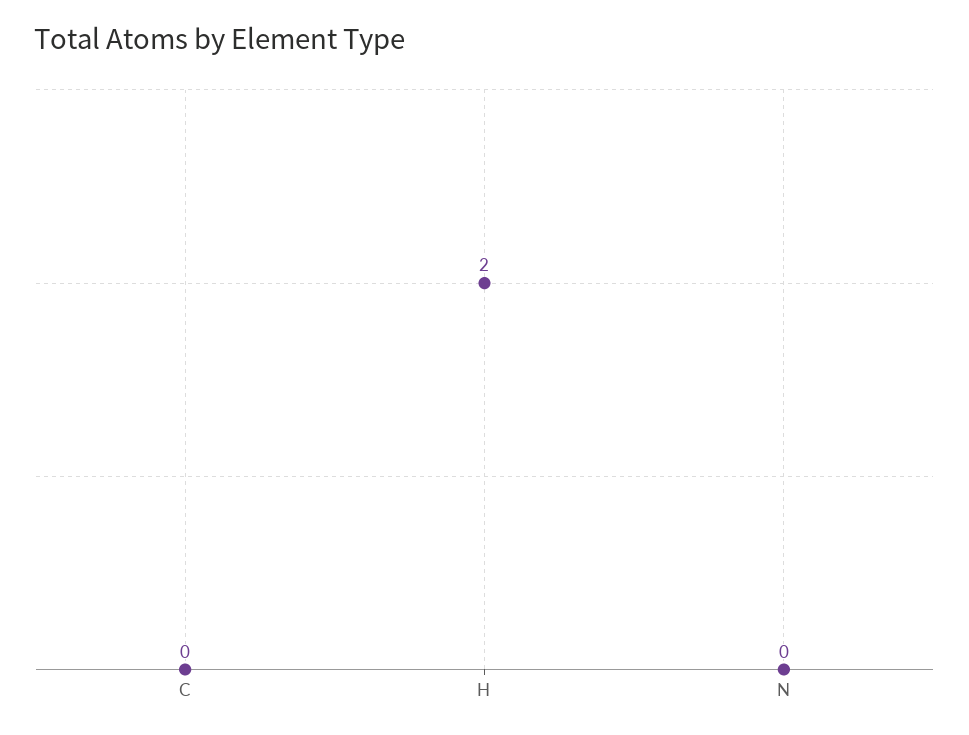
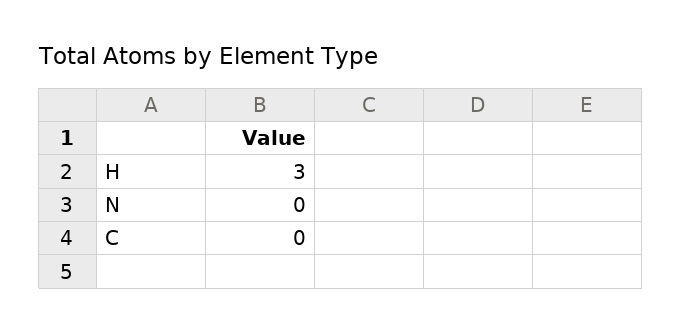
H: 2 -> 3

